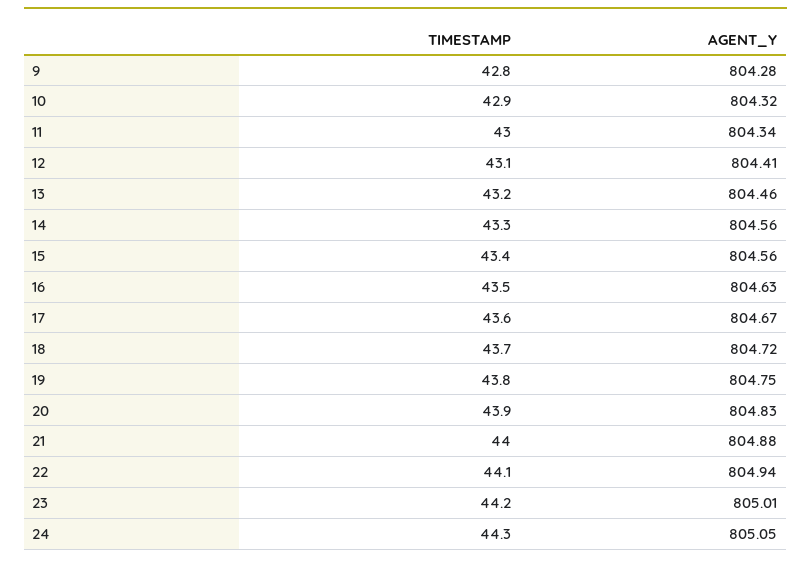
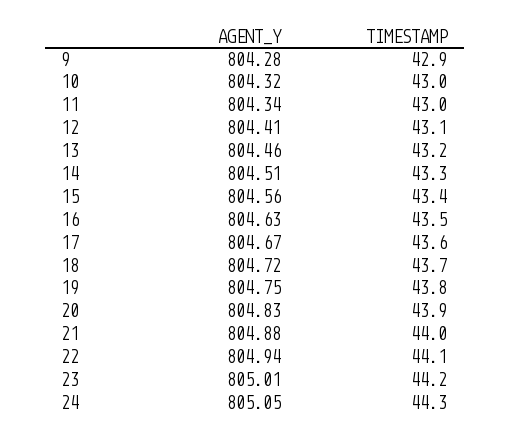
TIMESTAMP, 9: 42.8 -> 42.9
TIMESTAMP, 10: 42.9 -> 43
AGENT_Y, 14: 804.56 -> 804.51

